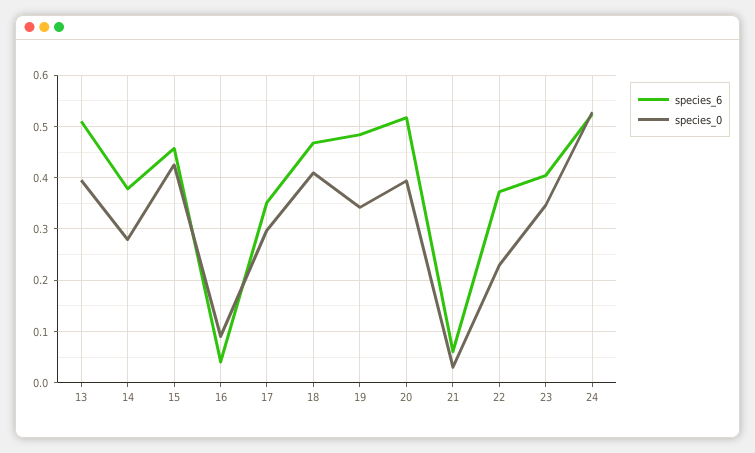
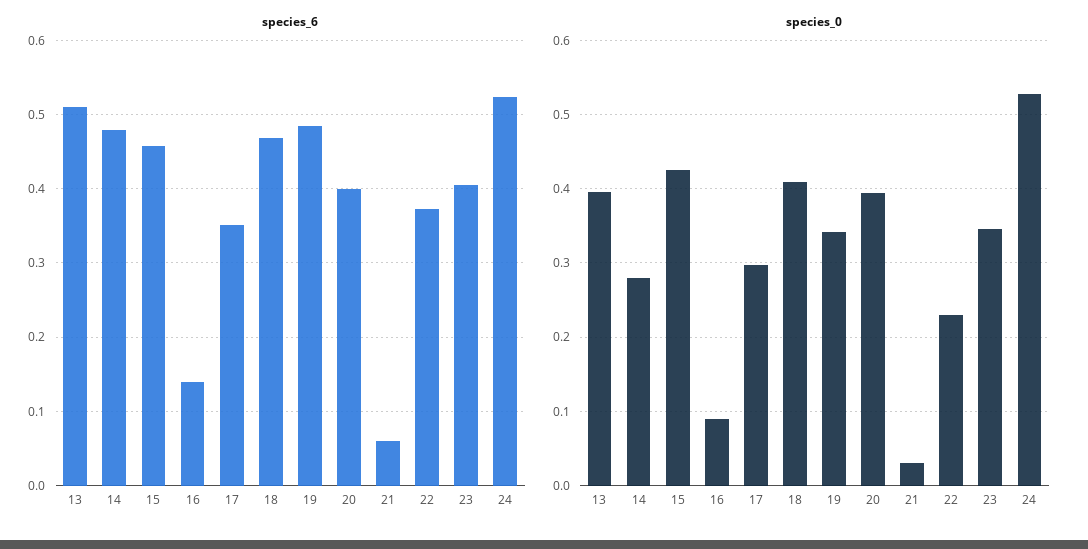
species_6, 14: 0.38 -> 0.48
species_6, 16: 0.04 -> 0.14
species_6, 20: 0.52 -> 0.4

